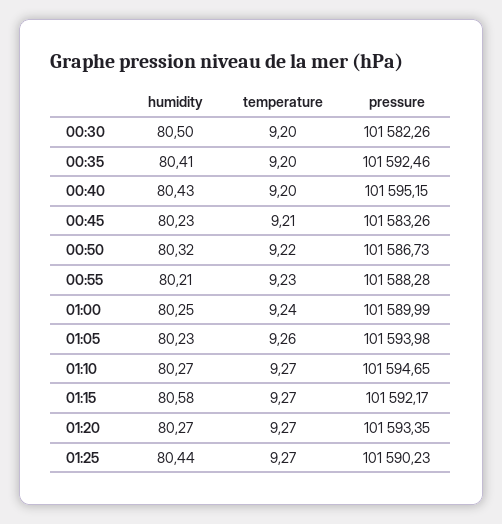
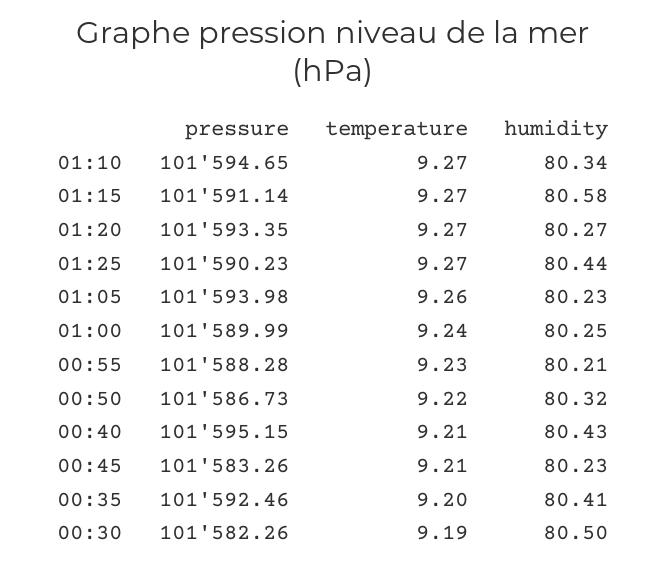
temperature, 00:30: 9.2 -> 9.19
temperature, 00:40: 9.2 -> 9.21
humidity, 01:10: 80.27 -> 80.34
pressure, 01:15: 101592.17 -> 101591.14

